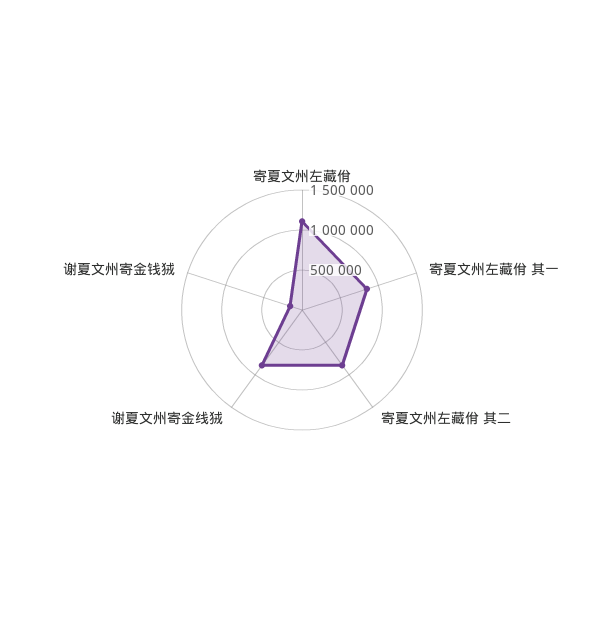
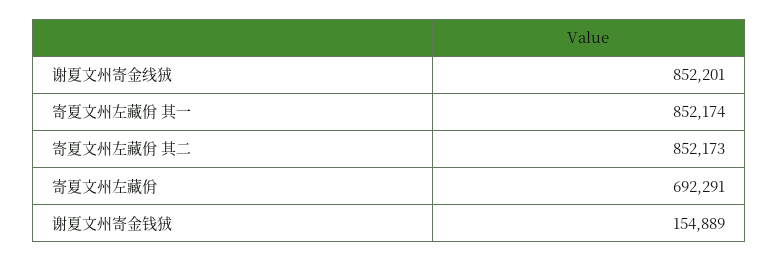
寄夏文州左藏佾: 1100000 -> 692291

